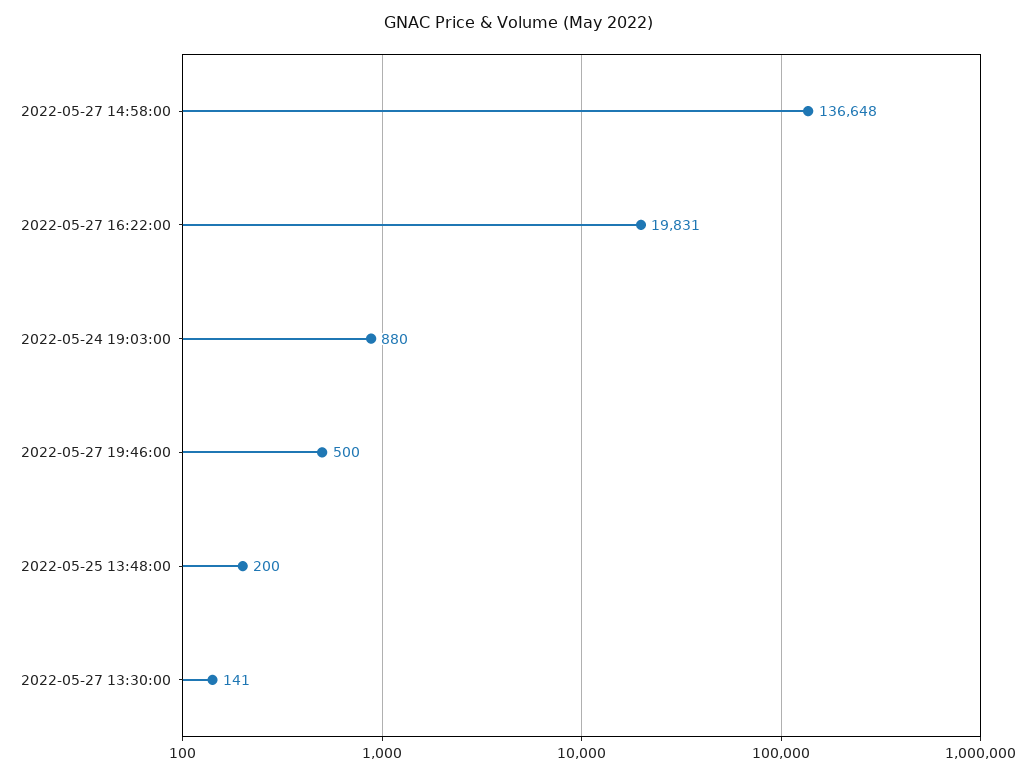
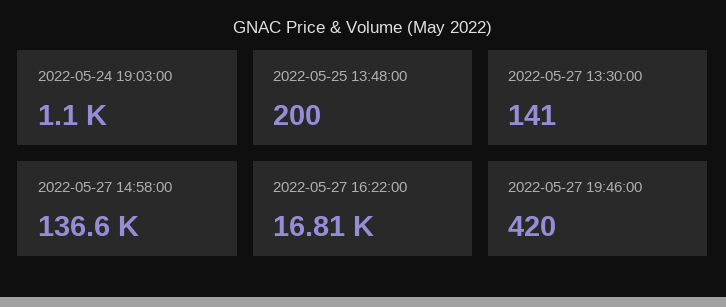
2022-05-27 16:22:00: 19831 -> 16810
2022-05-24 19:03:00: 880 -> 1100
2022-05-27 19:46:00: 500 -> 420

